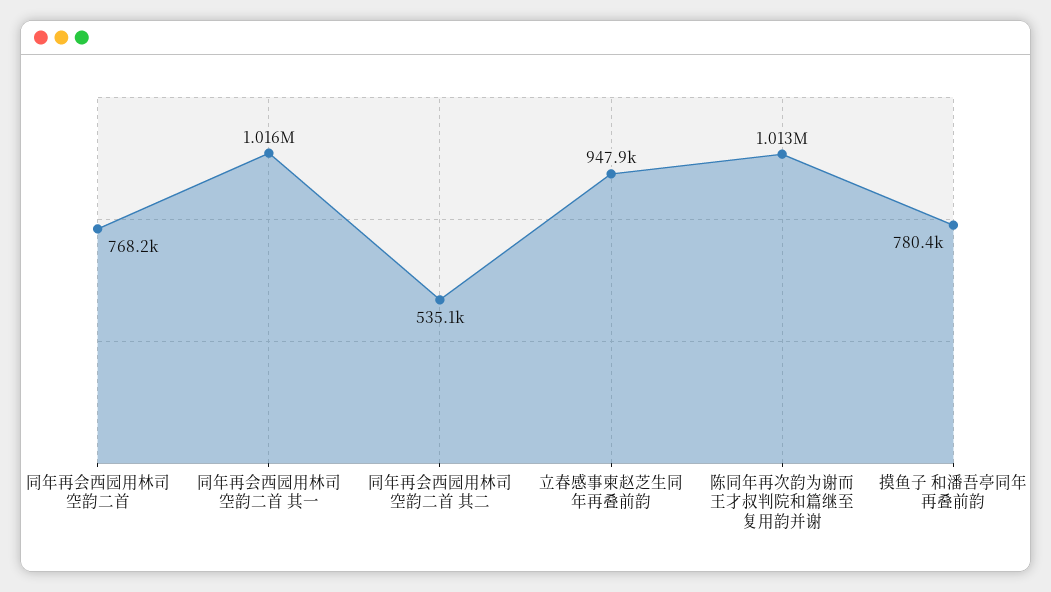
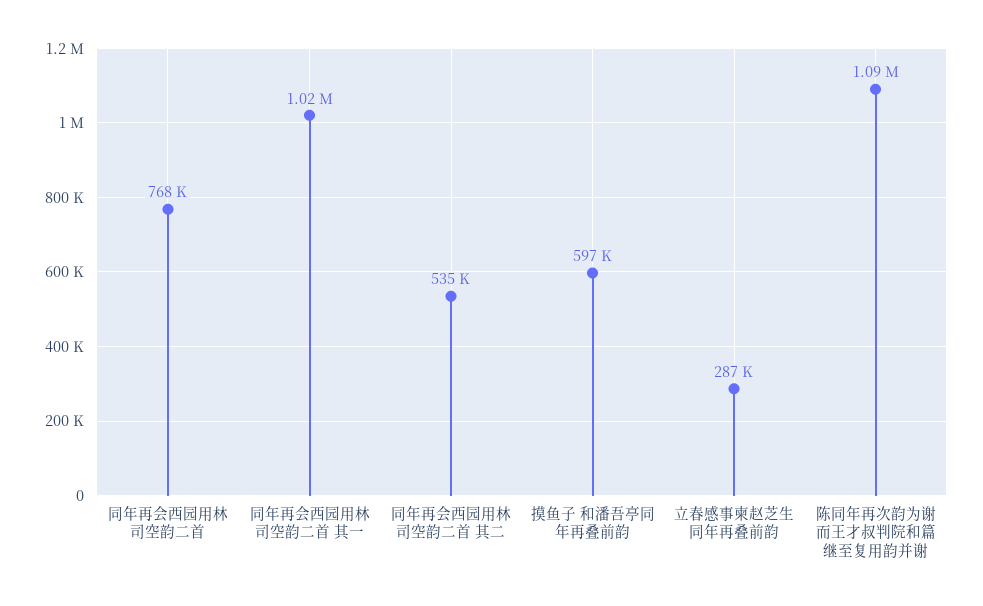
立春感事柬赵芝生同年再叠前韵: 947900 -> 287000
陈同年再次韵为谢而王才叔判院和篇继至复用韵并谢: 1013000 -> 1090000
摸鱼子 和潘吾亭同年再叠前韵: 780400 -> 597000

